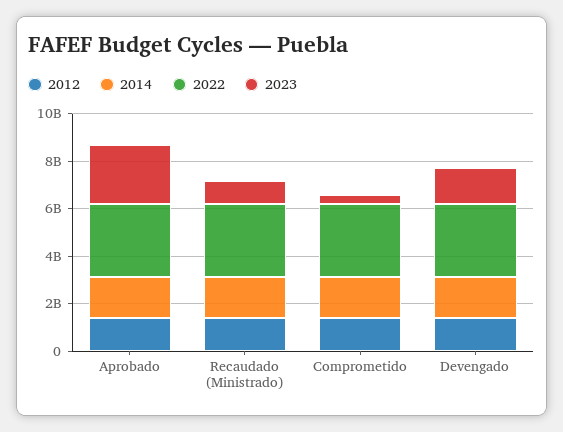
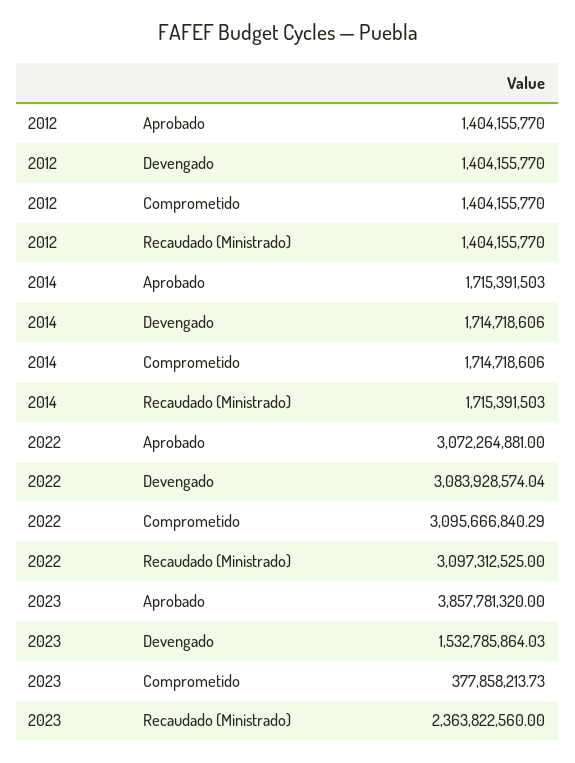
2023, Aprobado: 2500000000 -> 3857781320
2023, Recaudado (Ministrado): 1000000000 -> 2363822560

